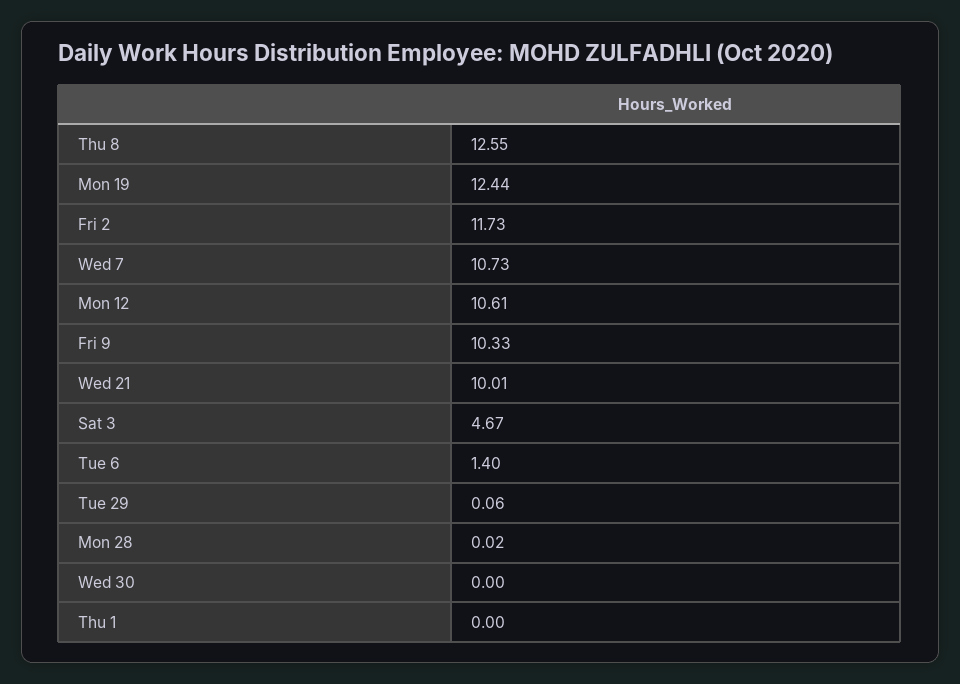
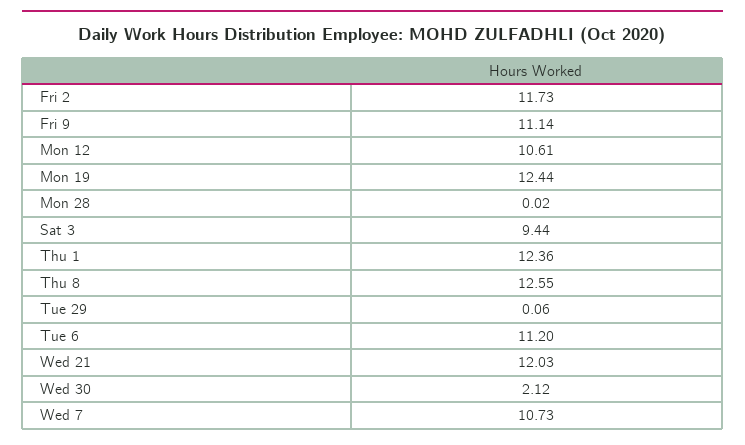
Fri 9: 10.33 -> 11.14
Wed 21: 10.01 -> 12.03
Sat 3: 4.67 -> 9.44
Tue 6: 1.4 -> 11.2
Wed 30: 0 -> 2.12
Thu 1: 0 -> 12.36

